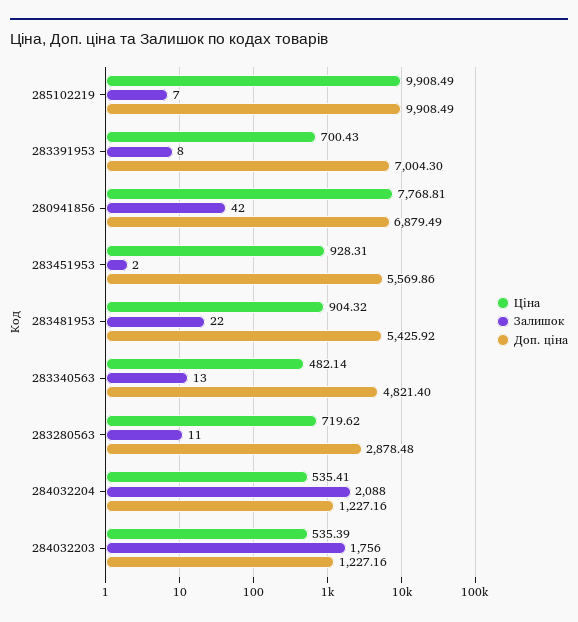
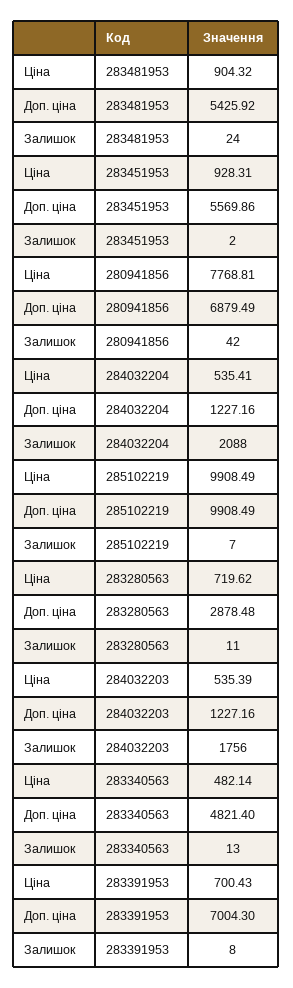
Залишок, 283481953: 22 -> 24

